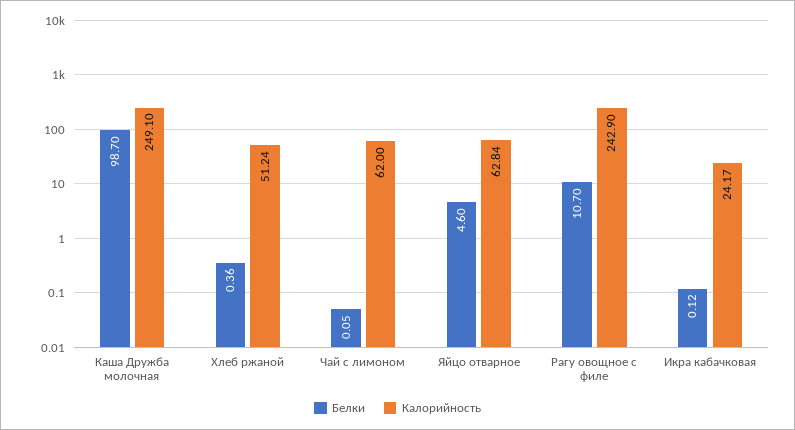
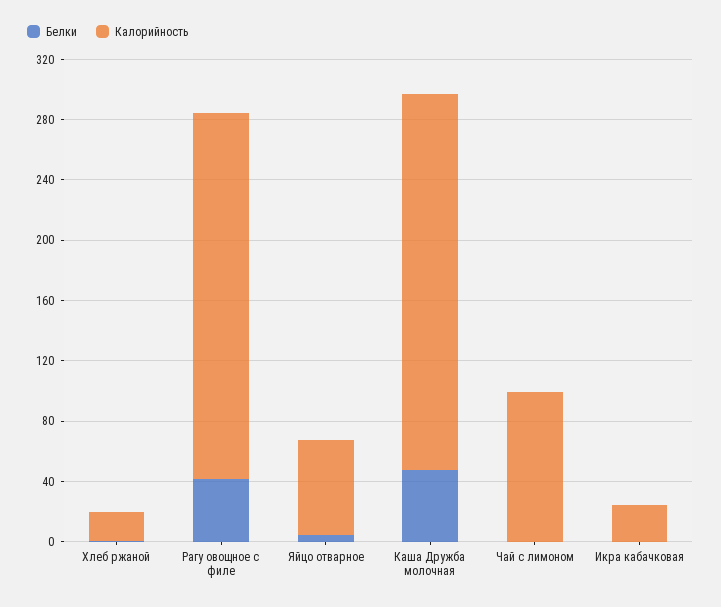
Белки, Каша Дружба молочная: 98.7 -> 50
Калорийность, Хлеб ржаной: 51.24 -> 20
Калорийность, Чай с лимоном: 62 -> 100
Белки, Рагу овощное с филе: 10.7 -> 40

